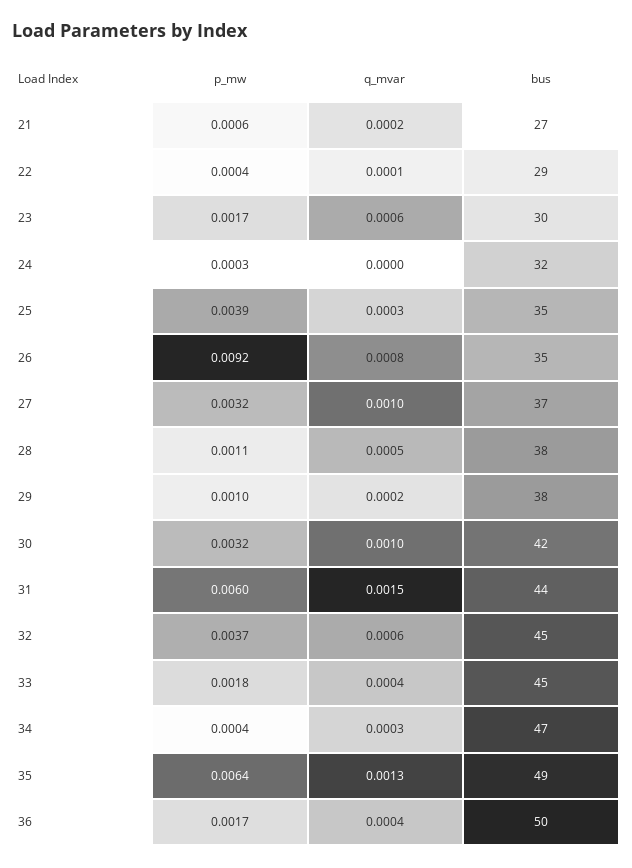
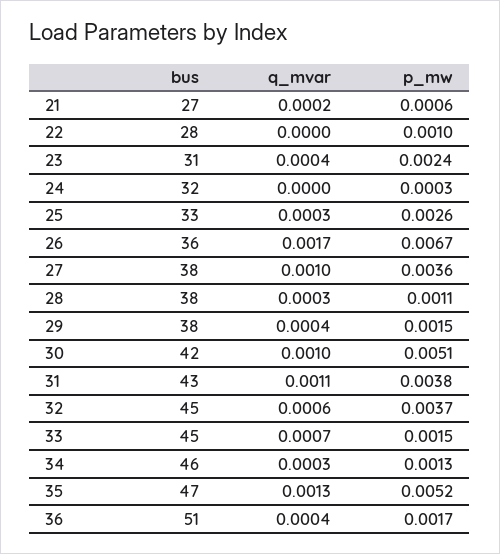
p_mw, 22: 0.0004 -> 0.001
q_mvar, 22: 0.0001 -> 0
bus, 22: 29 -> 28
p_mw, 23: 0.0017 -> 0.0024
q_mvar, 23: 0.0006 -> 0.0004
bus, 23: 30 -> 31
p_mw, 25: 0.0039 -> 0.0026
bus, 25: 35 -> 33
p_mw, 26: 0.0092 -> 0.0067
q_mvar, 26: 0.0008 -> 0.0017
bus, 26: 35 -> 36
p_mw, 27: 0.0032 -> 0.0036
bus, 27: 37 -> 38
q_mvar, 28: 0.0005 -> 0.0003
p_mw, 29: 0.001 -> 0.0015
q_mvar, 29: 0.0002 -> 0.0004
p_mw, 30: 0.0032 -> 0.0051
p_mw, 31: 0.006 -> 0.0038
q_mvar, 31: 0.0015 -> 0.0011
bus, 31: 44 -> 43
p_mw, 33: 0.0018 -> 0.0015
q_mvar, 33: 0.0004 -> 0.0007
p_mw, 34: 0.0004 -> 0.0013
bus, 34: 47 -> 46
p_mw, 35: 0.0064 -> 0.0052
bus, 35: 49 -> 47
bus, 36: 50 -> 51

